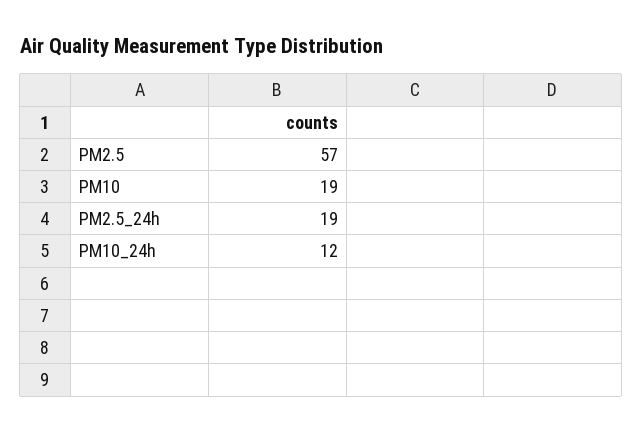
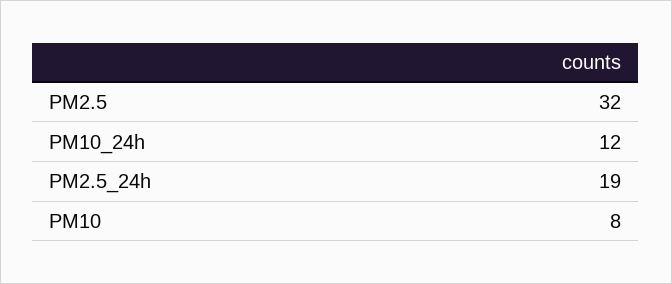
PM2.5: 57 -> 32
PM10: 19 -> 8

